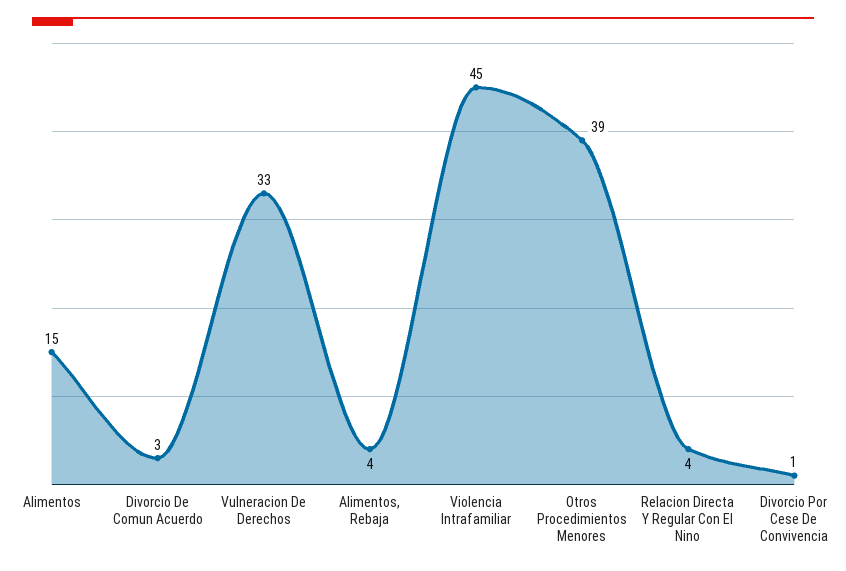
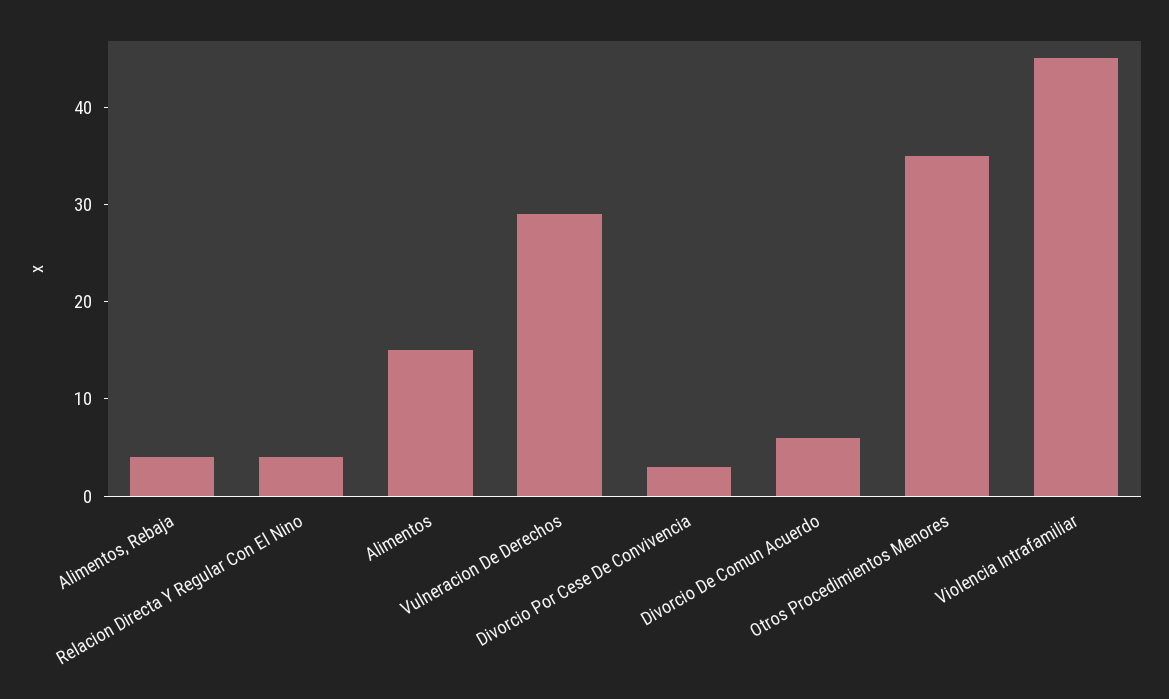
Divorcio De Comun Acuerdo: 3 -> 6
Vulneracion De Derechos: 33 -> 29
Otros Procedimientos Menores: 39 -> 35
Divorcio Por Cese De Convivencia: 1 -> 3

